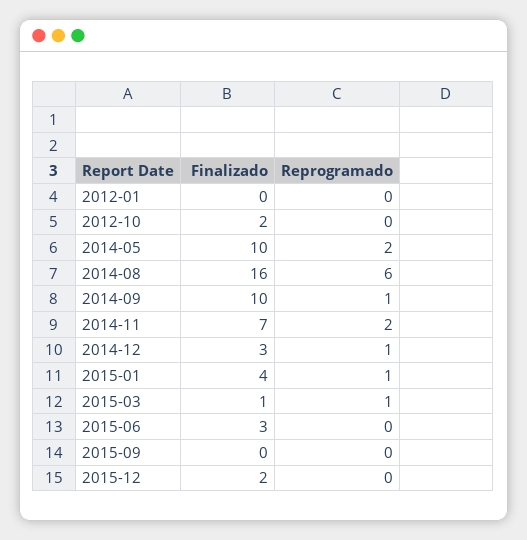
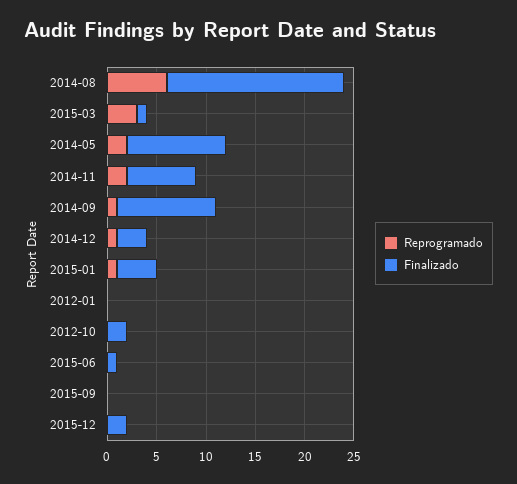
Finalizado, 2014-08: 16 -> 18
Reprogramado, 2015-03: 1 -> 3
Finalizado, 2015-06: 3 -> 1

